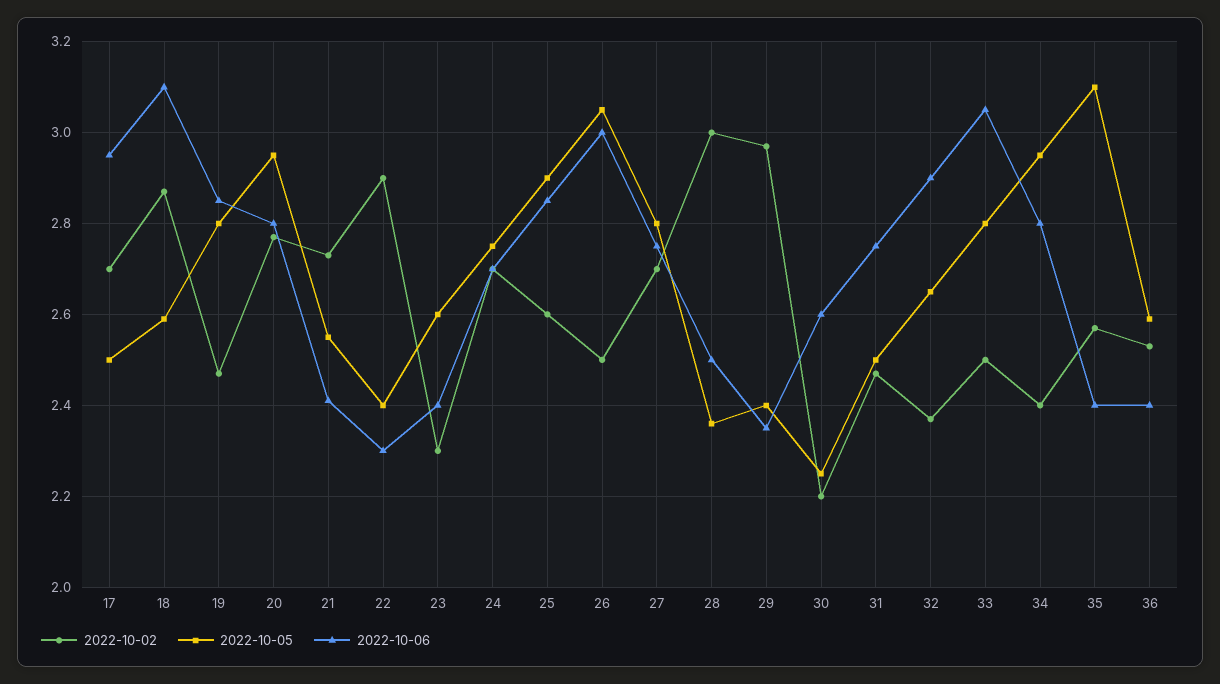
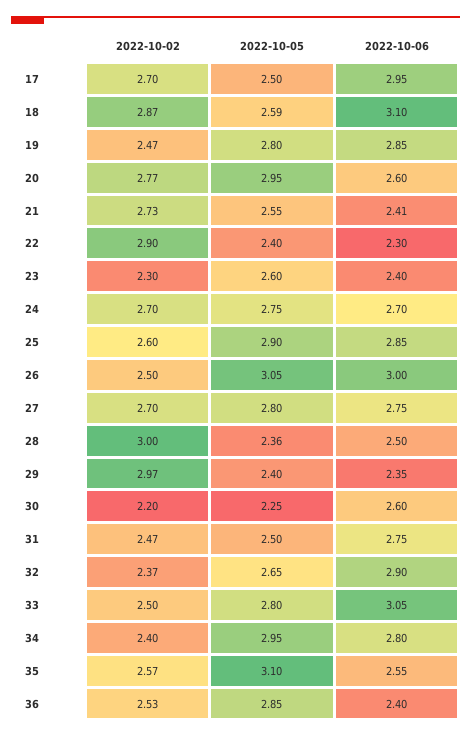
2022-10-06, 20: 2.8 -> 2.6
2022-10-06, 35: 2.4 -> 2.55
2022-10-05, 36: 2.6 -> 2.85

